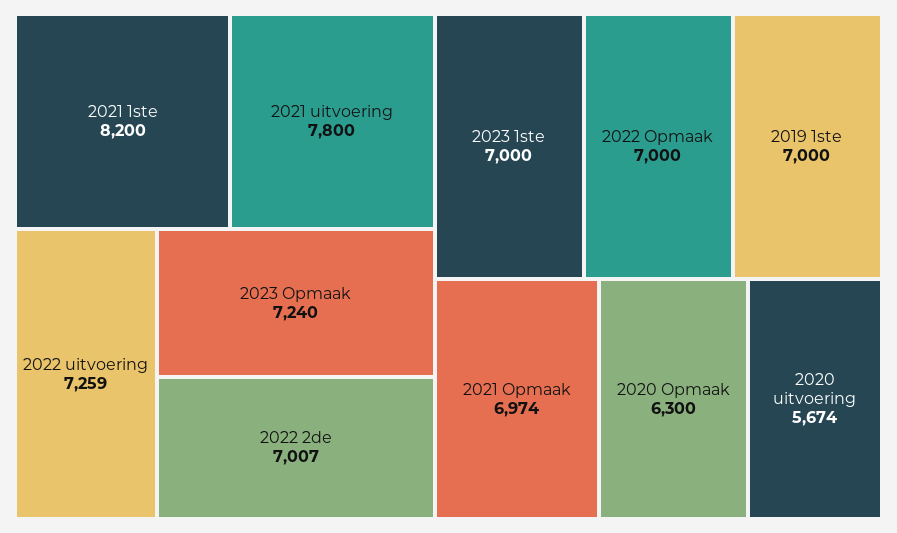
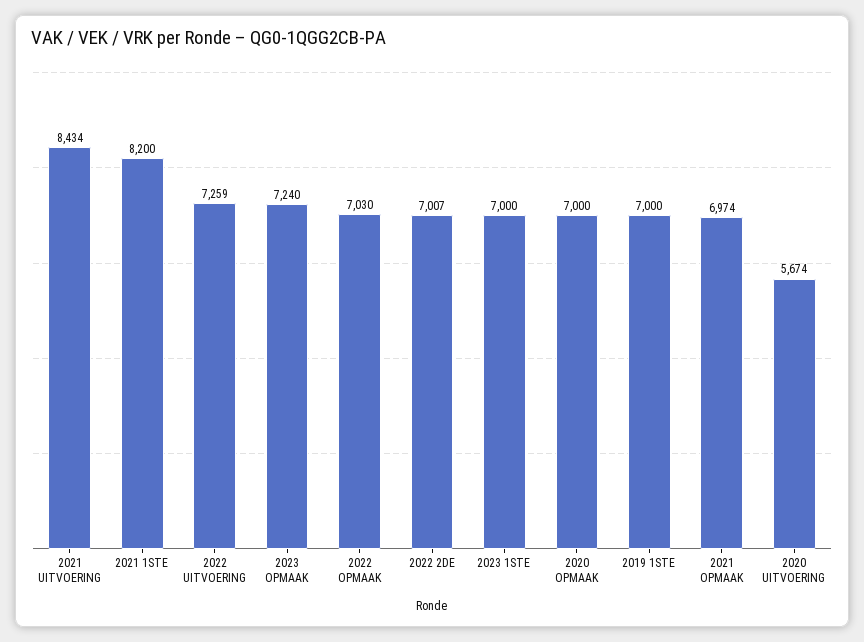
2021 uitvoering: 7800 -> 8434
2022 Opmaak: 7000 -> 7030
2020 Opmaak: 6300 -> 7000

